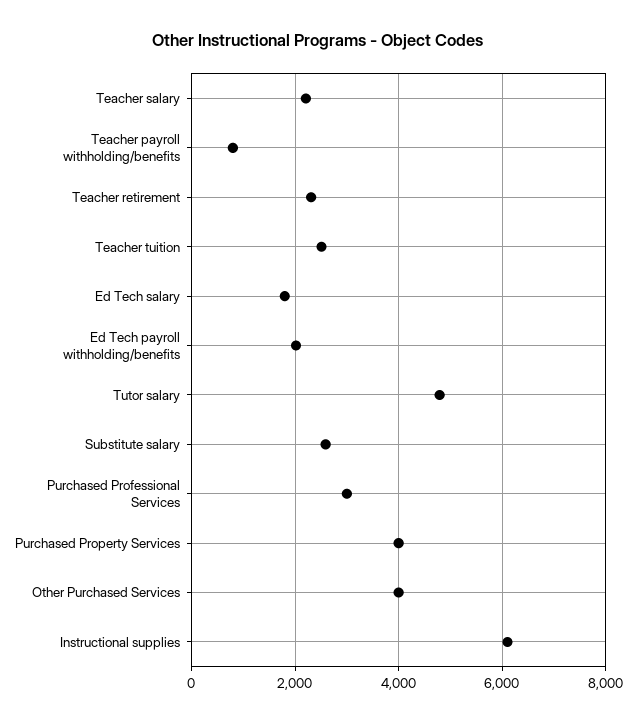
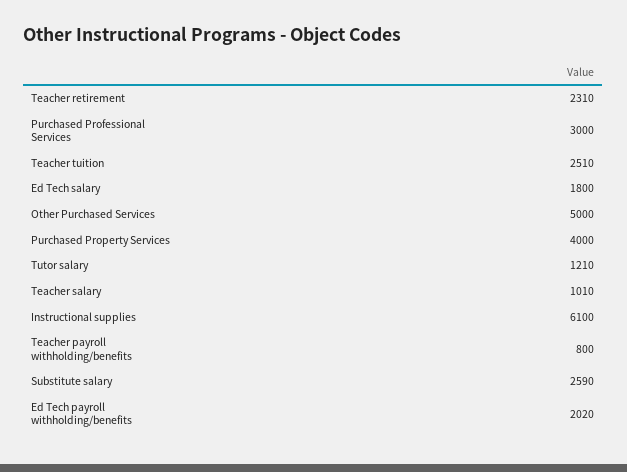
Teacher salary: 2200 -> 1010
Tutor salary: 4800 -> 1210
Other Purchased Services: 4000 -> 5000

